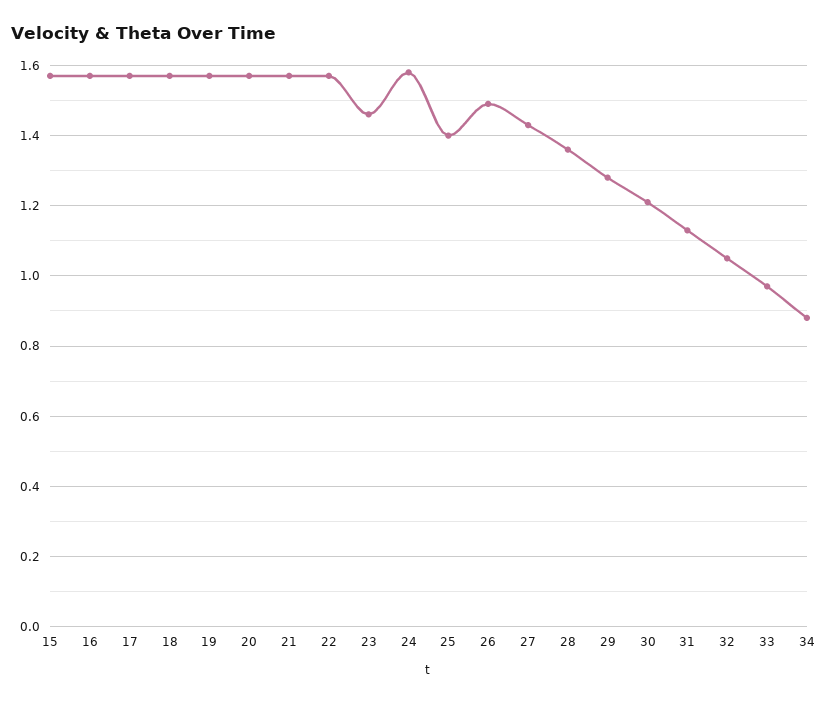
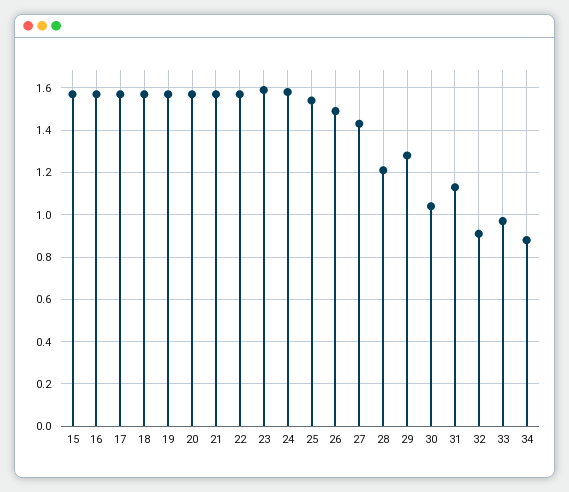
23: 1.45 -> 1.6
25: 1.4 -> 1.55
28: 1.35 -> 1.2
30: 1.2 -> 1.05
32: 1.05 -> 0.9

